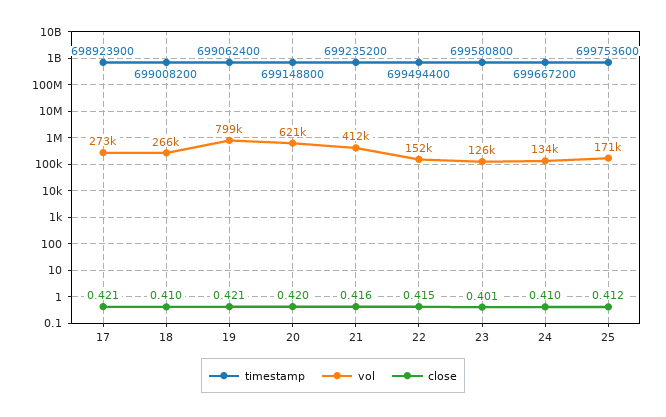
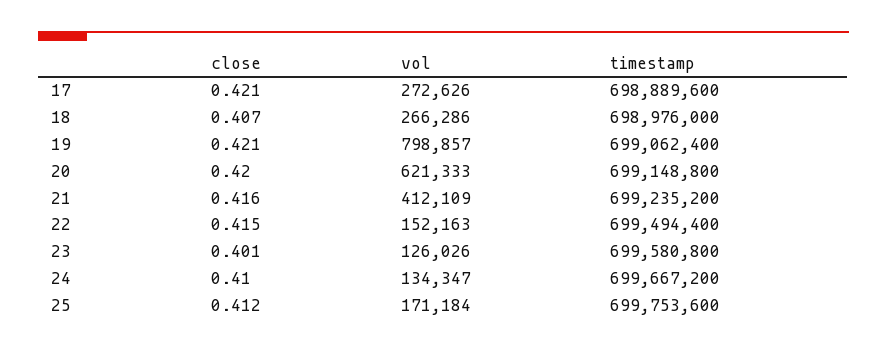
timestamp, 17: 698923900 -> 698889600
timestamp, 18: 699008200 -> 698976000
close, 18: 0.41 -> 0.407

